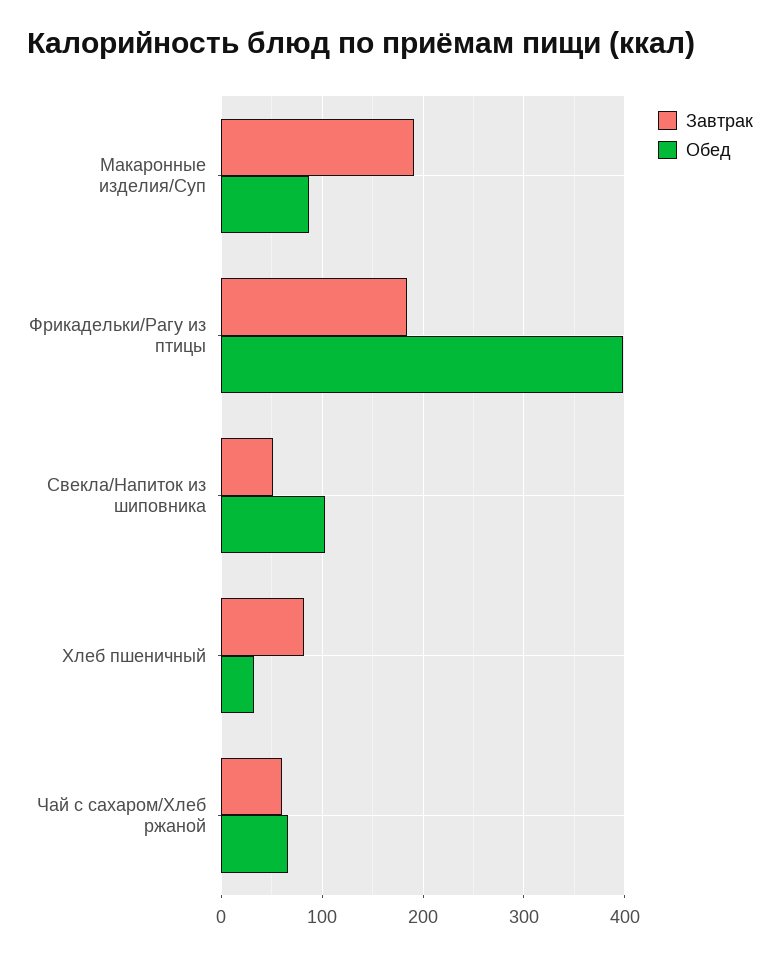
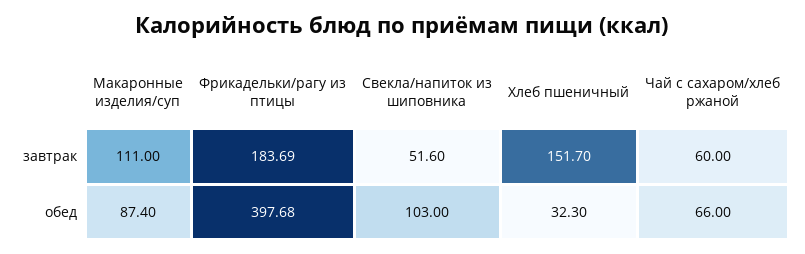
Завтрак, Макаронные изделия/Суп: 190 -> 111
Завтрак, Хлеб пшеничный: 80 -> 151.7

